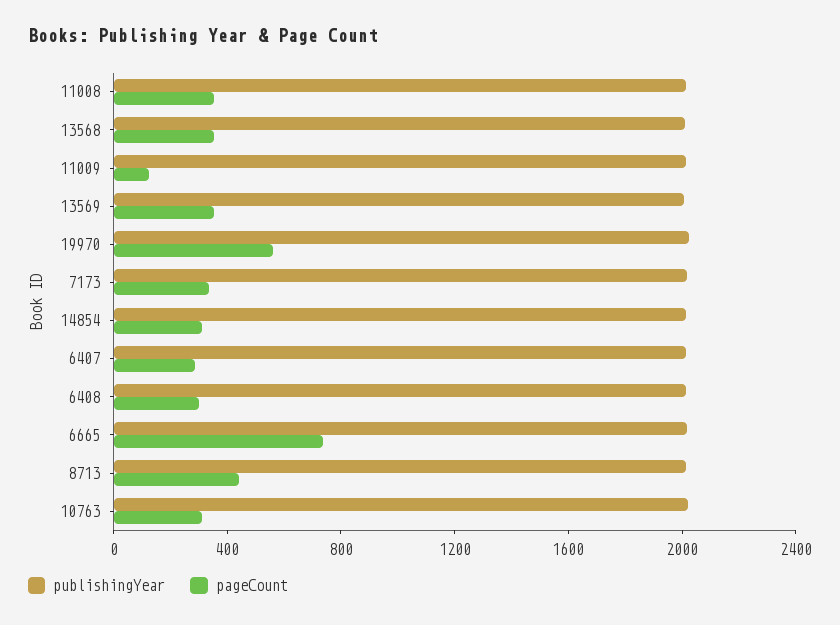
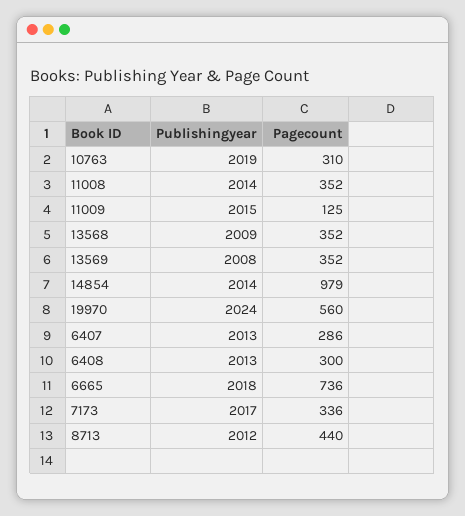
pageCount, 14854: 300 -> 979

